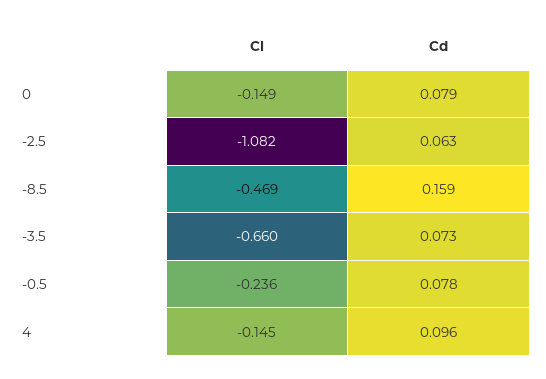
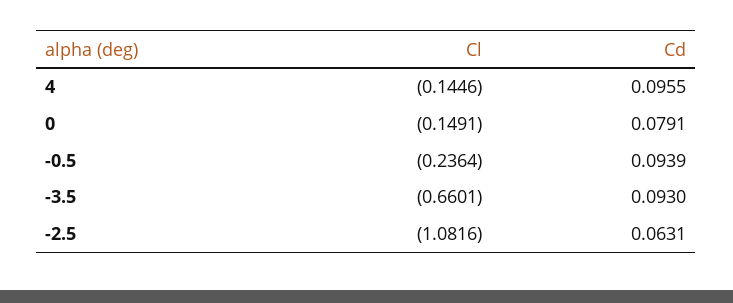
Cl, -8.5: -0.469 -> none
Cd, -8.5: 0.159 -> none
Cd, -3.5: 0.073 -> 0.093
Cd, -0.5: 0.078 -> 0.0939

